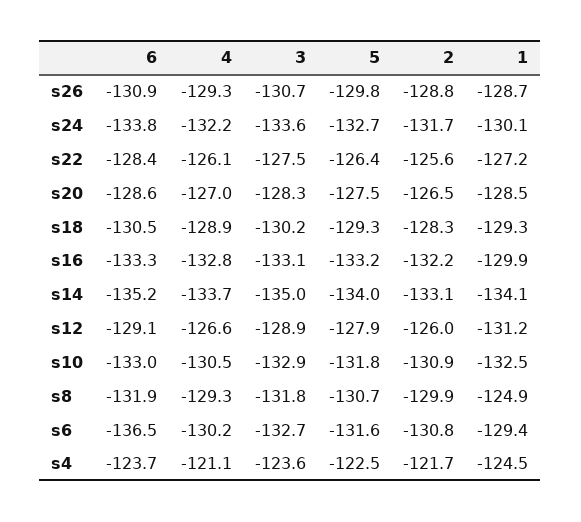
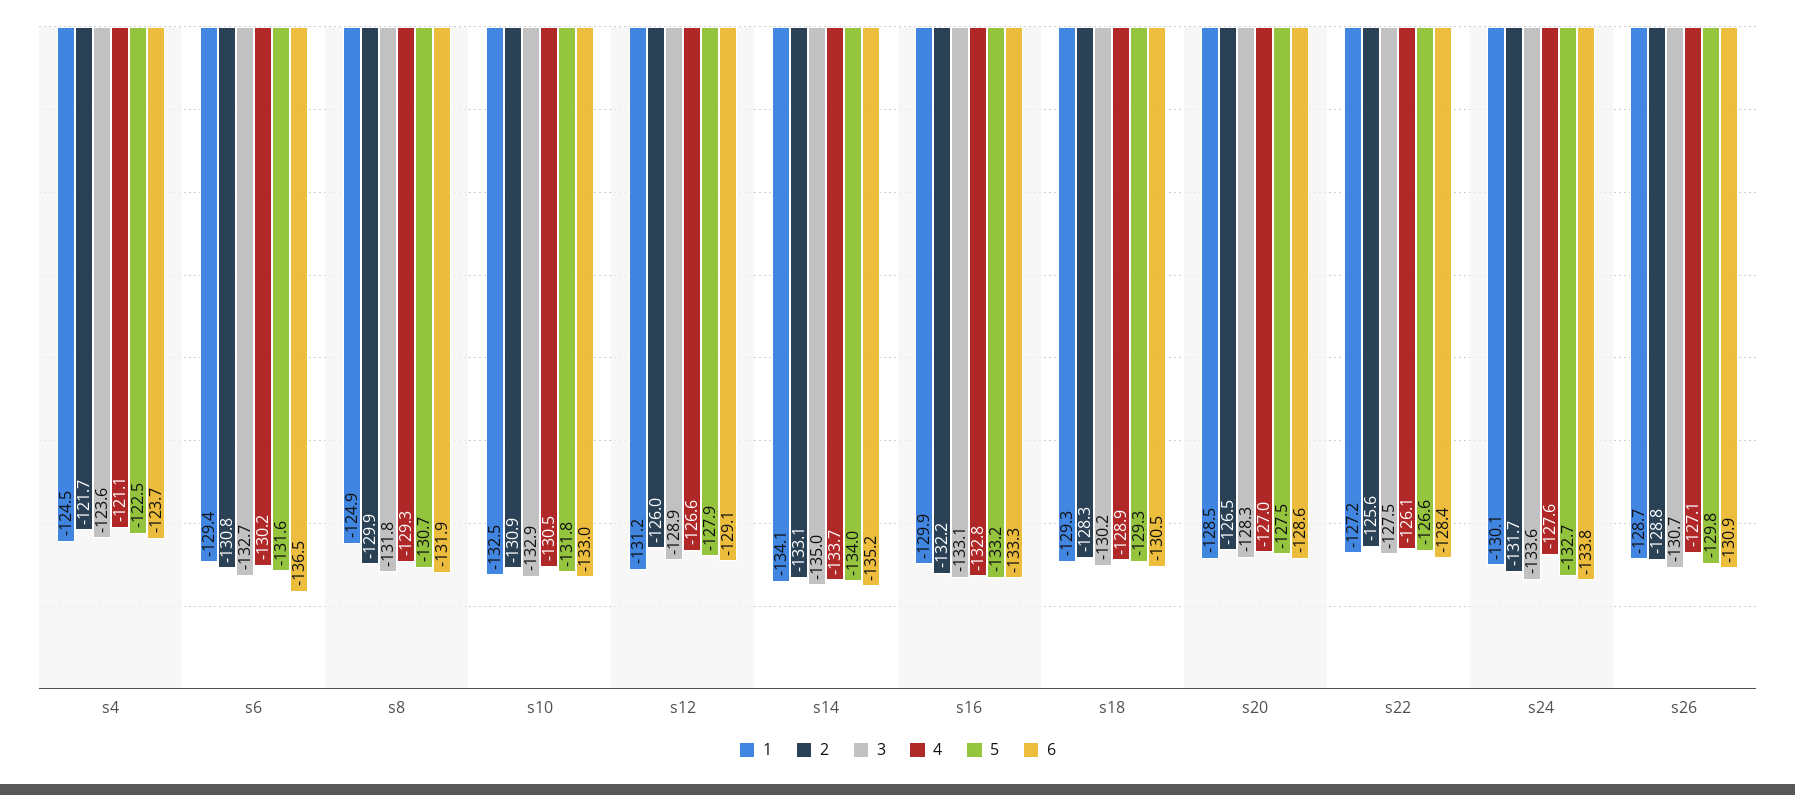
4, s26: -129.3 -> -127.1
4, s24: -132.2 -> -127.6
5, s22: -126.4 -> -126.6

